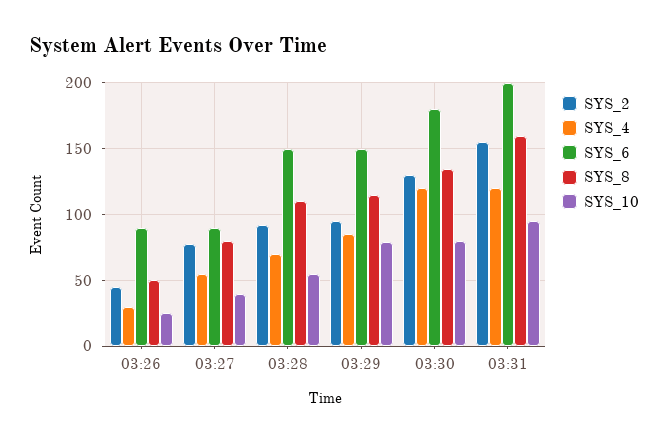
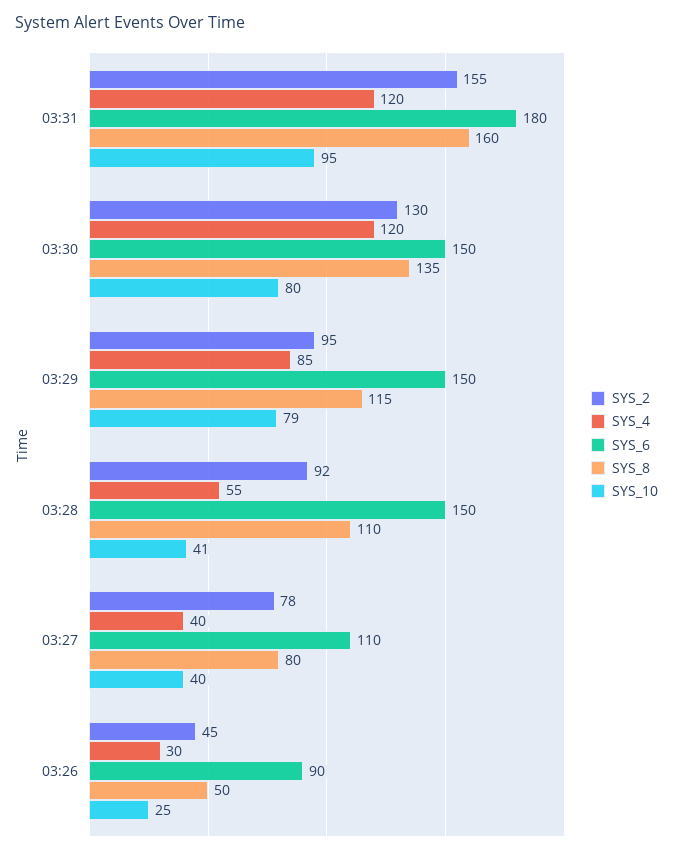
SYS_4, 03:27: 55 -> 40
SYS_6, 03:27: 90 -> 110
SYS_4, 03:28: 70 -> 55
SYS_10, 03:28: 55 -> 41
SYS_6, 03:30: 180 -> 150
SYS_6, 03:31: 200 -> 180

